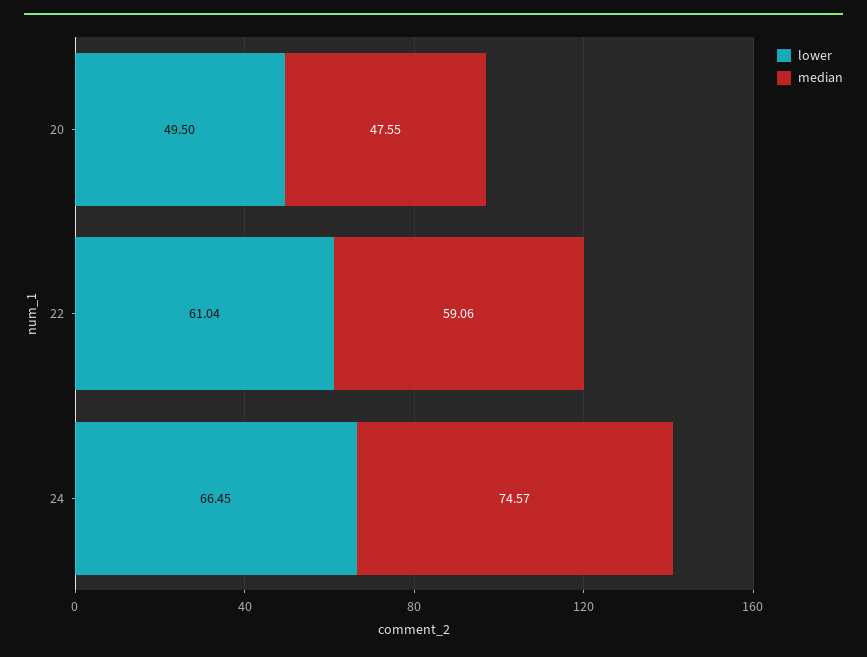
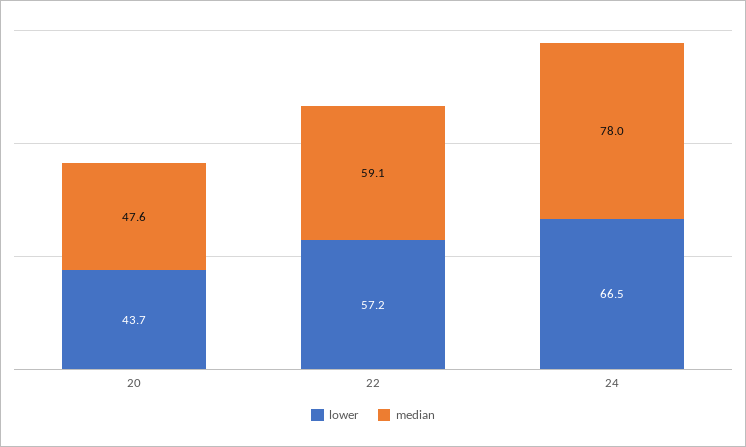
lower, 20: 49.5 -> 43.7
lower, 22: 61.04 -> 57.2
median, 24: 74.57 -> 78

